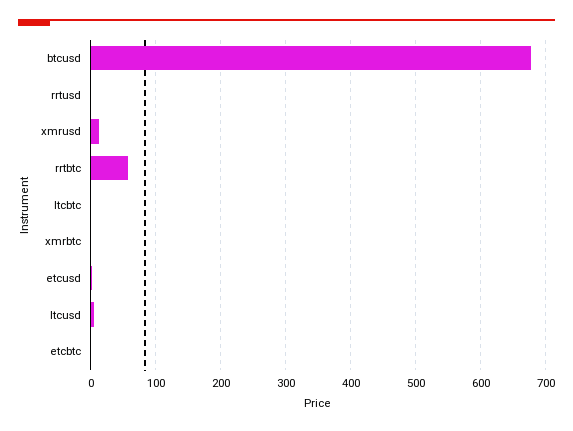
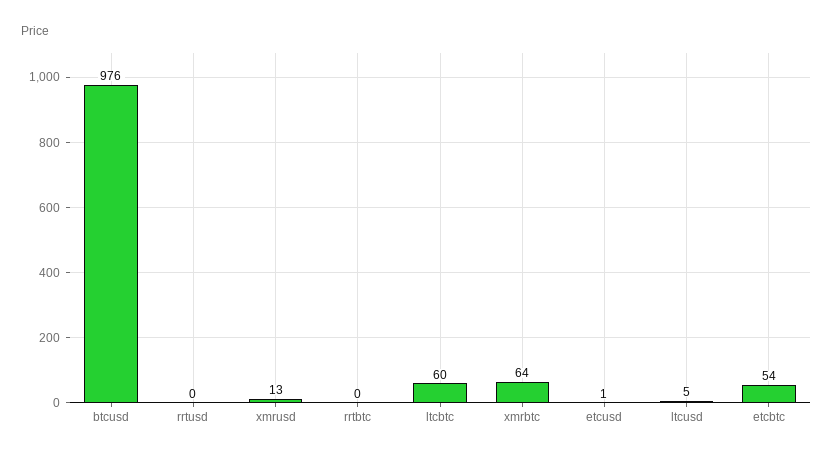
btcusd: 680 -> 976
rrtbtc: 60 -> 0
ltcbtc: 0 -> 60
xmrbtc: 0 -> 64
etcbtc: 0 -> 54

